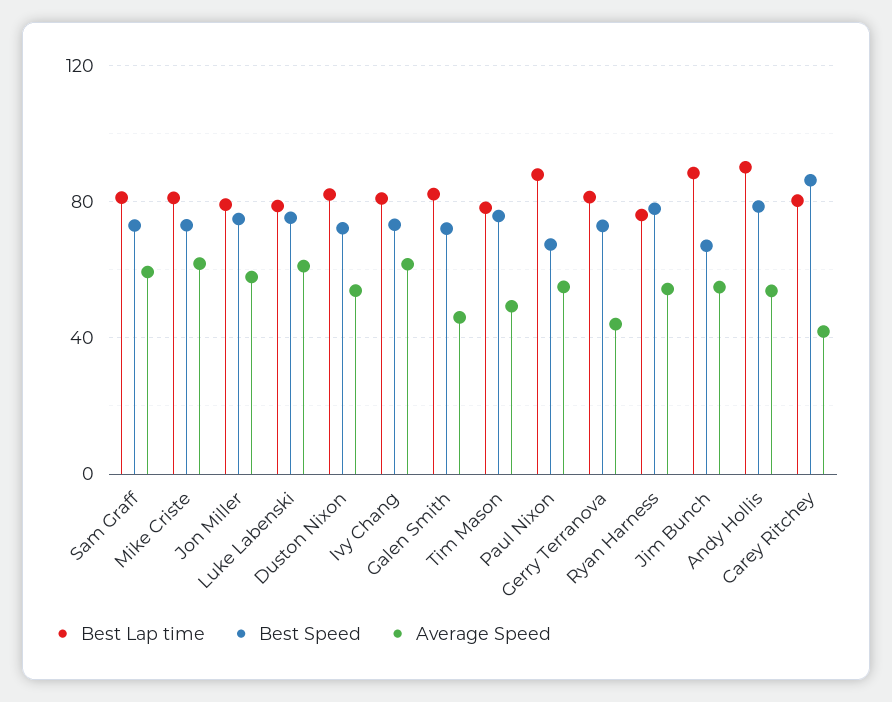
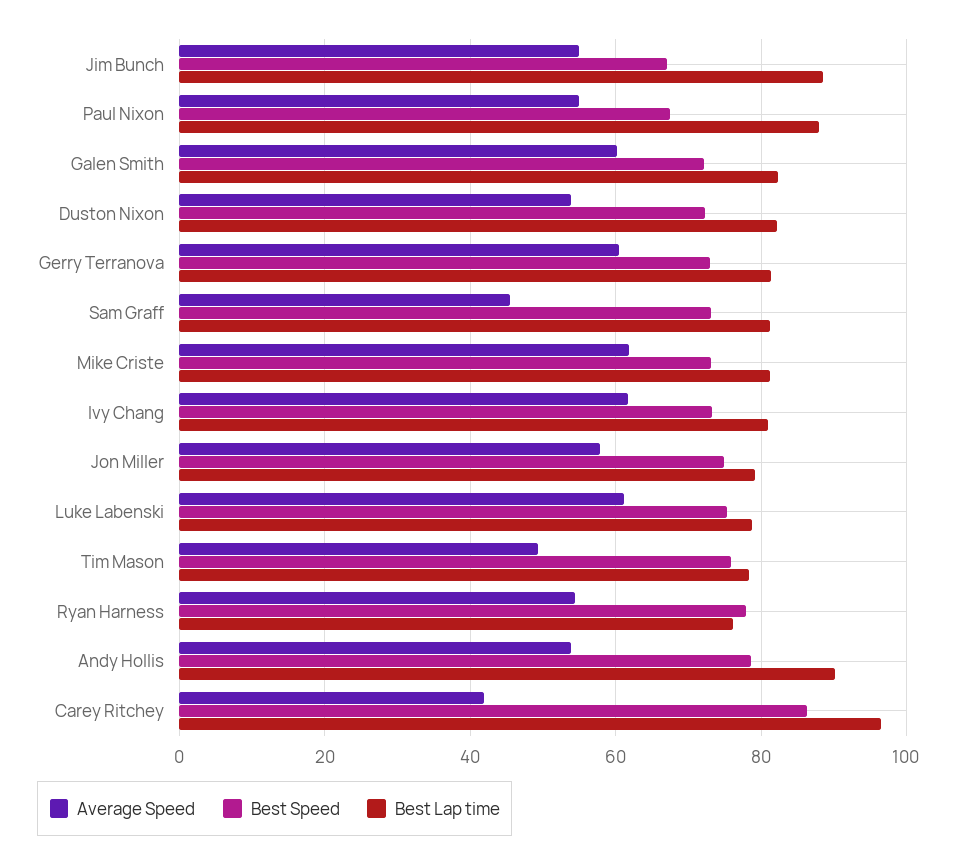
Average Speed, Sam Graff: 60 -> 46
Average Speed, Galen Smith: 45 -> 60
Average Speed, Gerry Terranova: 45 -> 60
Best Lap time, Carey Ritchey: 80 -> 96

